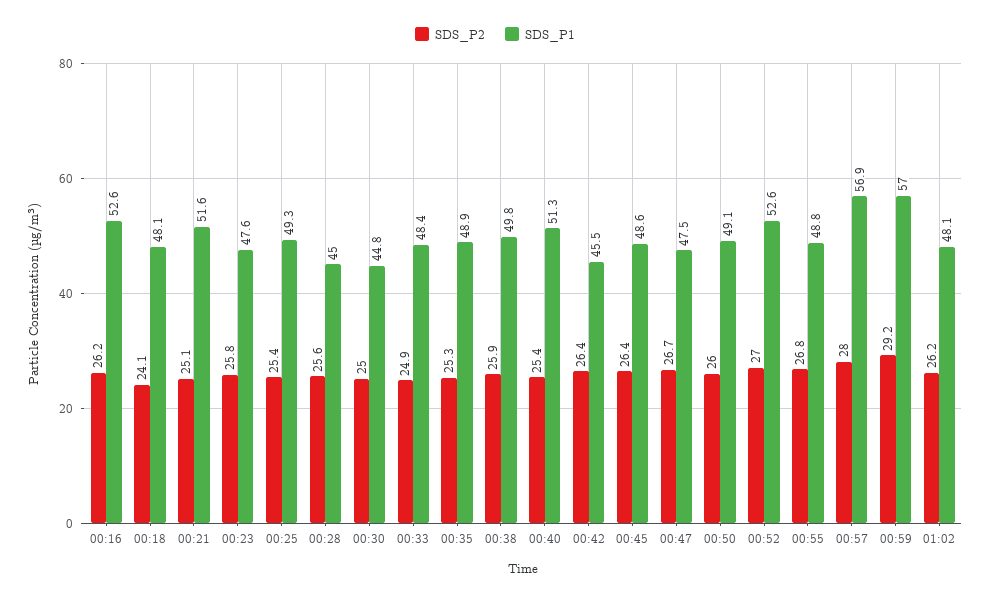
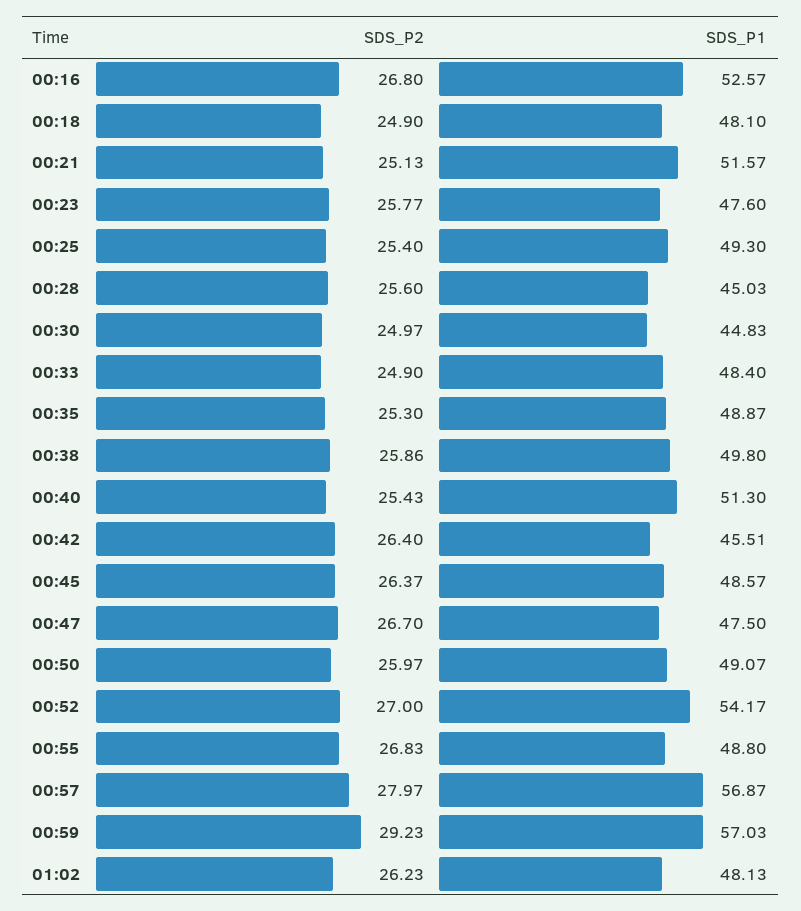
SDS_P2, 00:16: 26.2 -> 26.8
SDS_P2, 00:18: 24.1 -> 24.9
SDS_P1, 00:52: 52.6 -> 54.17

